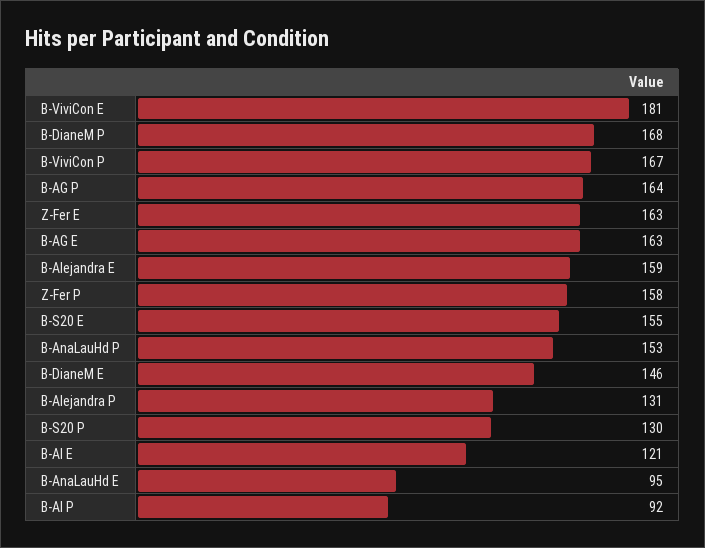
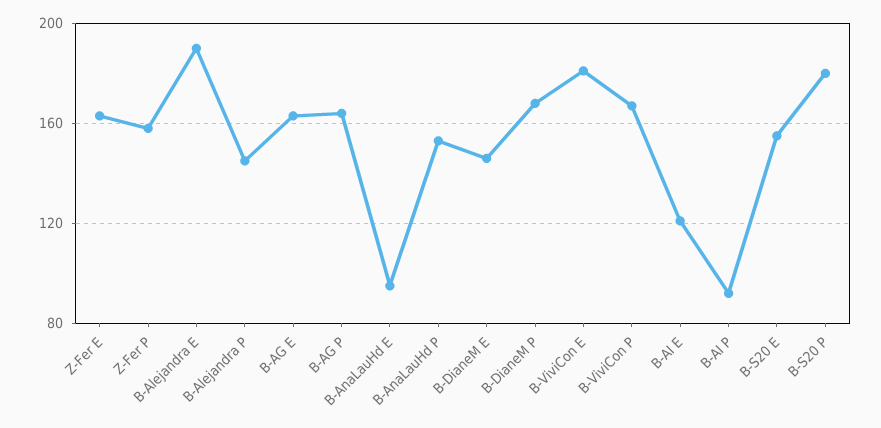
B-Alejandra E: 159 -> 190
B-Alejandra P: 131 -> 145
B-S20 P: 130 -> 180

